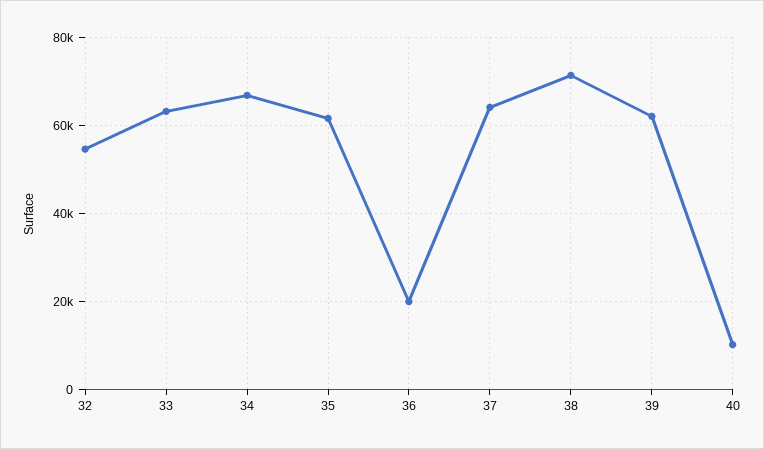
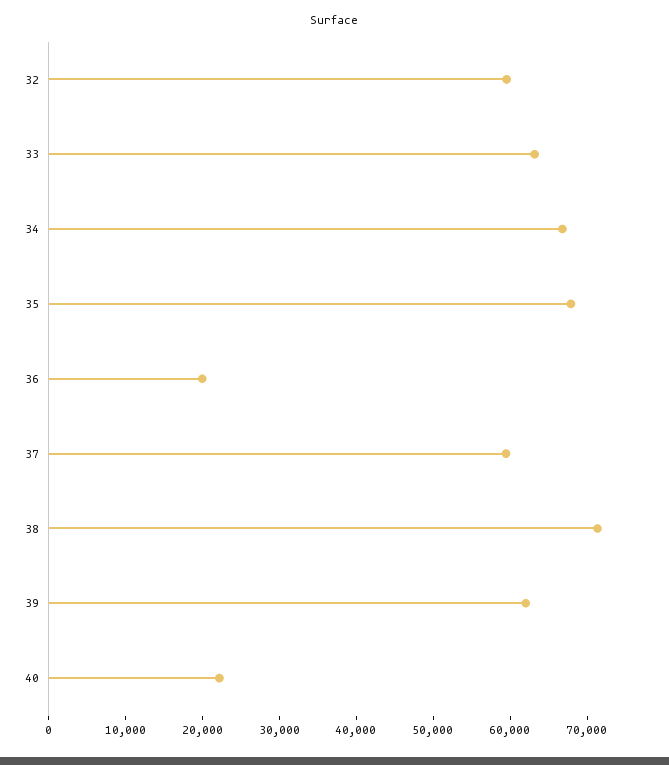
32: 54000 -> 60000
35: 62000 -> 68000
37: 64000 -> 60000
40: 10000 -> 22000

